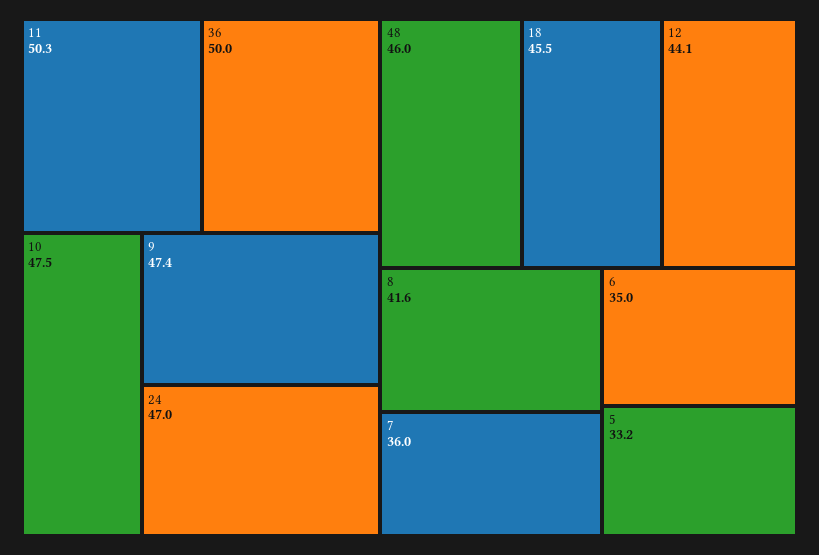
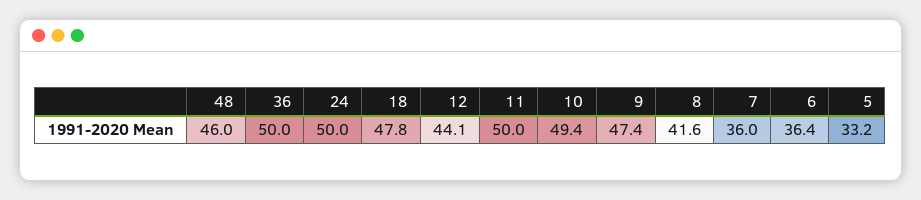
11: 50.3 -> 50
10: 47.5 -> 49.4
24: 47 -> 50
18: 45.5 -> 47.8
6: 35 -> 36.4

